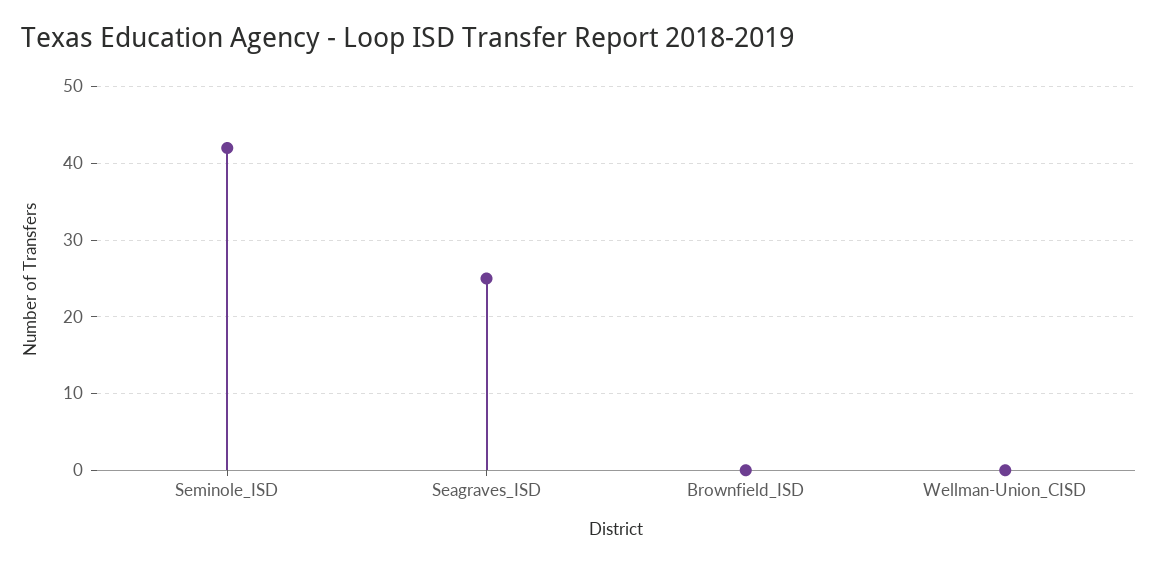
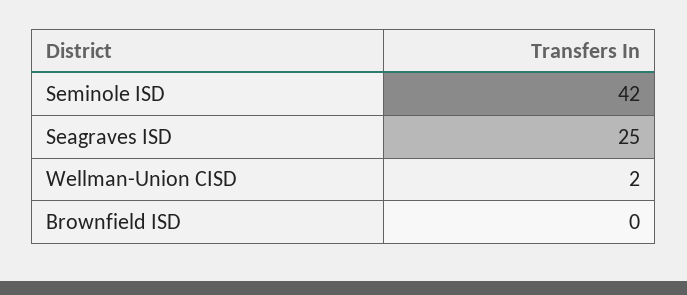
Wellman-Union_CISD: 0 -> 2

